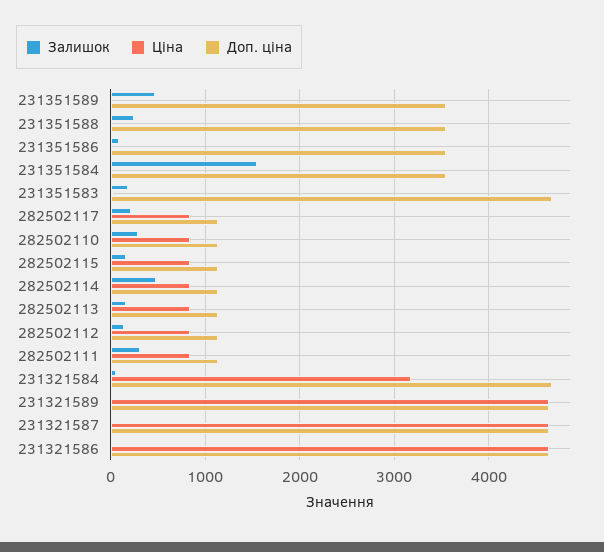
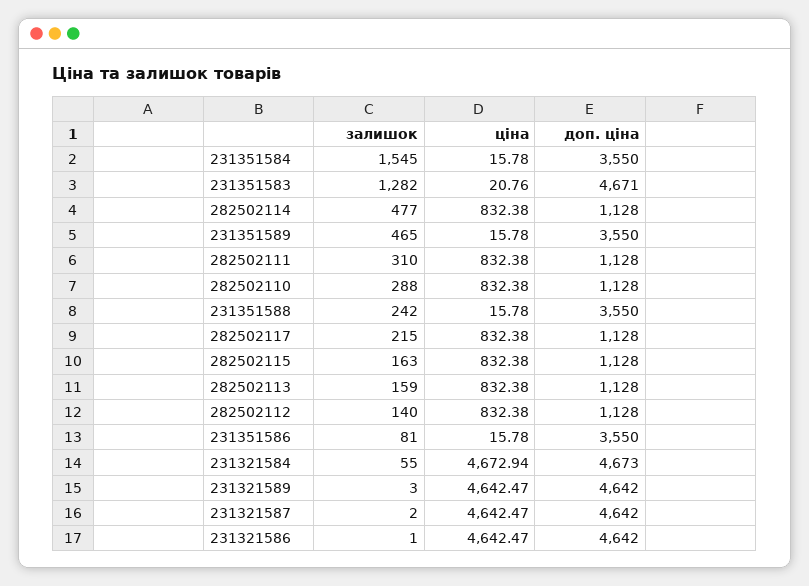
Залишок, 231351583: 200 -> 1282
Ціна, 231321584: 3200 -> 4672.94

